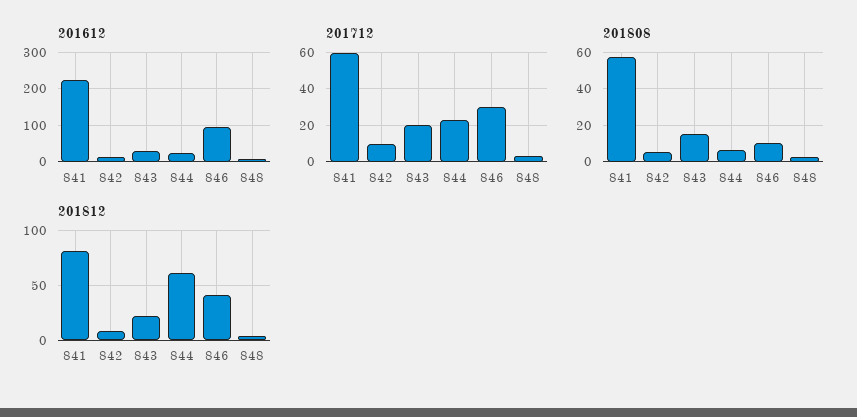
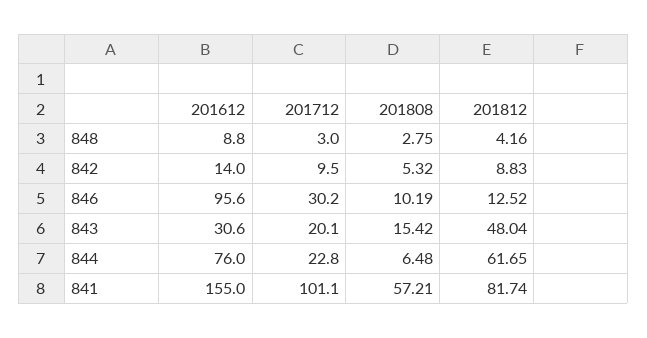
201612, 841: 220 -> 155
201612, 844: 20 -> 76
201712, 841: 60 -> 101.1
201812, 843: 20 -> 48.04
201812, 846: 40 -> 12.52

